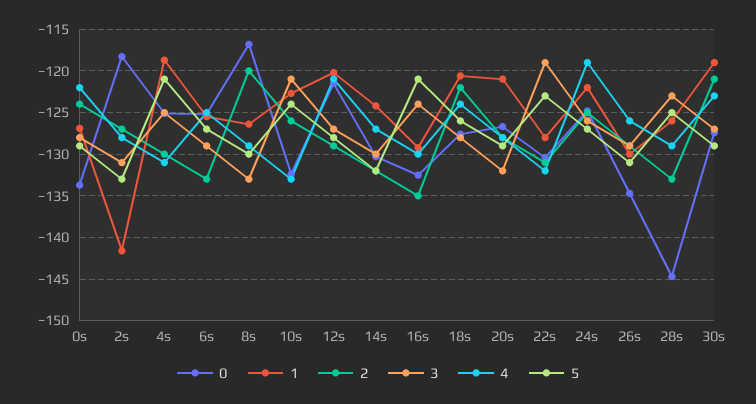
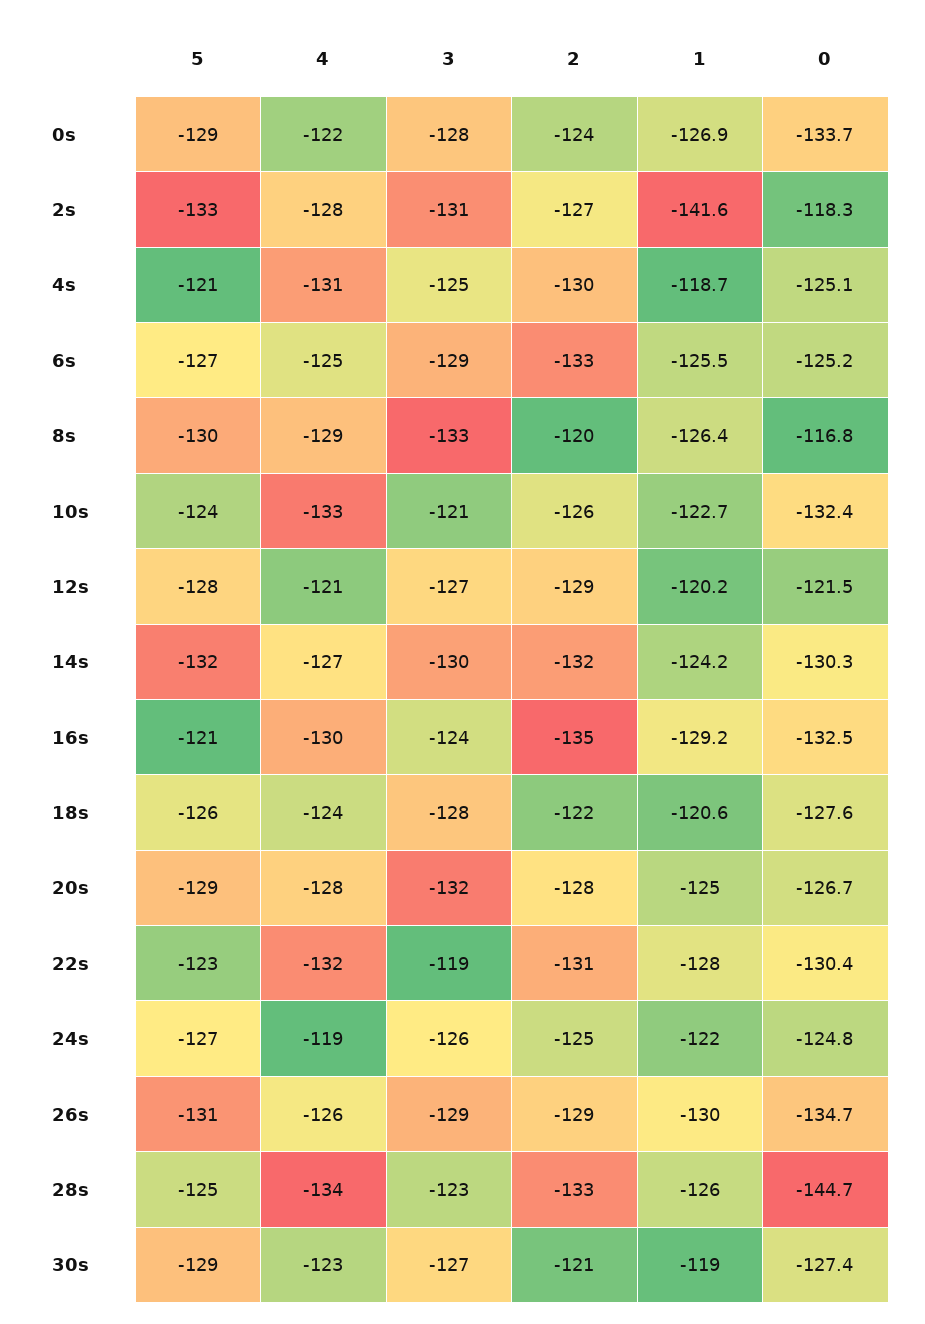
1, 20s: -121 -> -125
4, 28s: -129 -> -134

